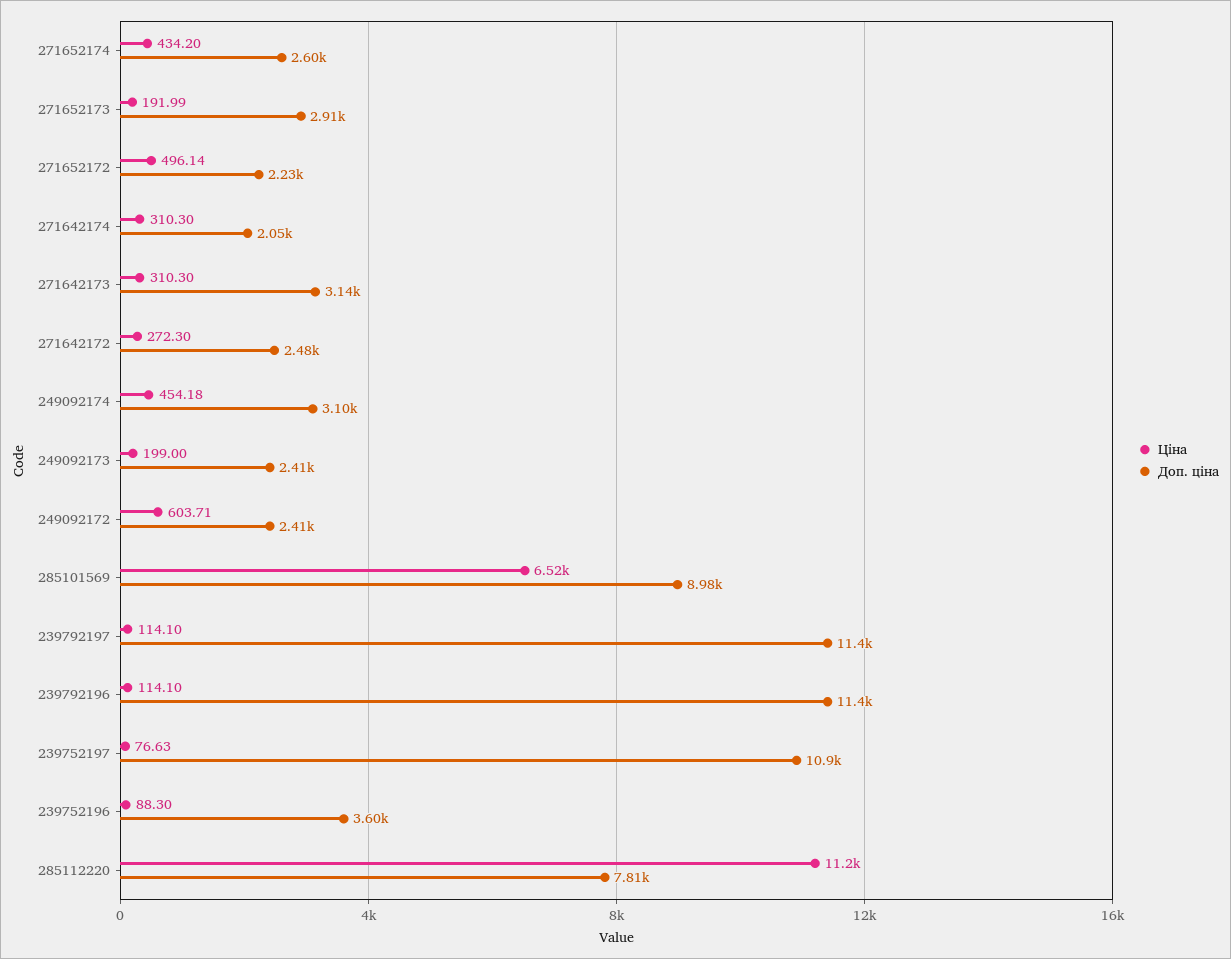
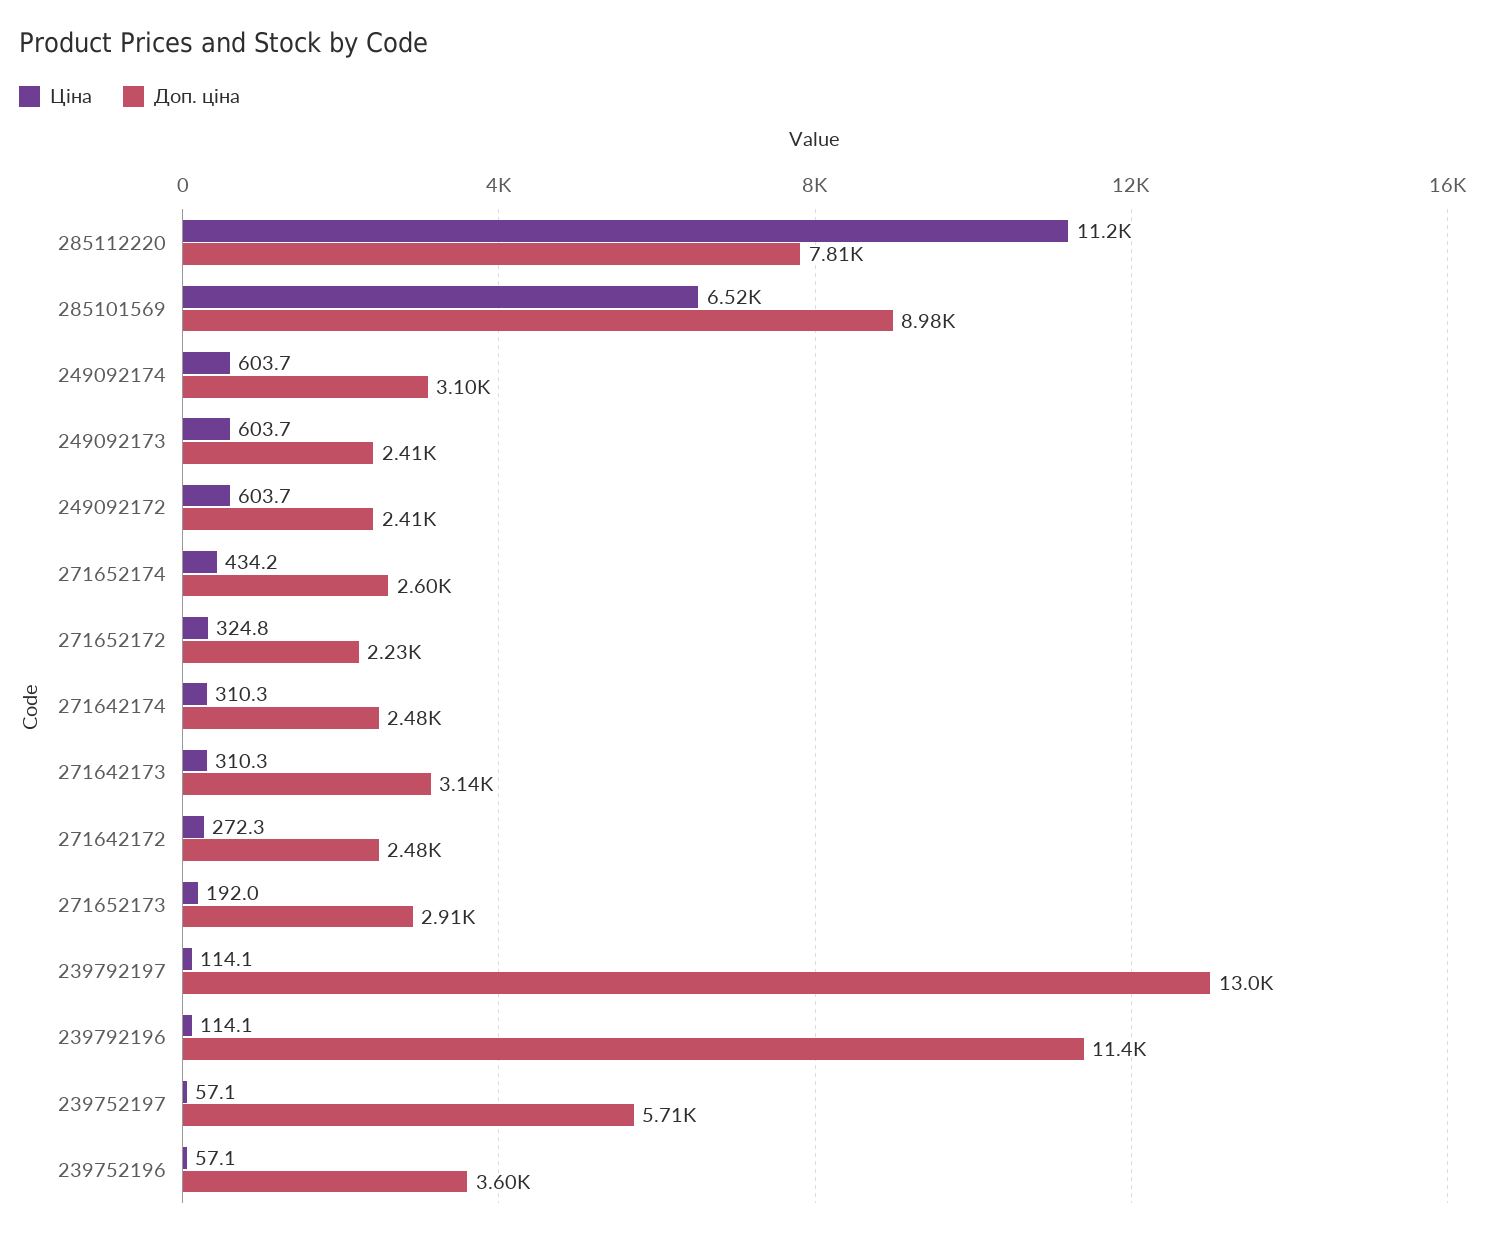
Ціна, 271652172: 496.14 -> 324.8
Доп. ціна, 271642174: 2050 -> 2480
Ціна, 249092174: 454.18 -> 603.7
Ціна, 249092173: 199 -> 603.7
Доп. ціна, 239792197: 11400 -> 13000
Ціна, 239752197: 76.63 -> 57.1
Доп. ціна, 239752197: 10900 -> 5710
Ціна, 239752196: 88.3 -> 57.1

